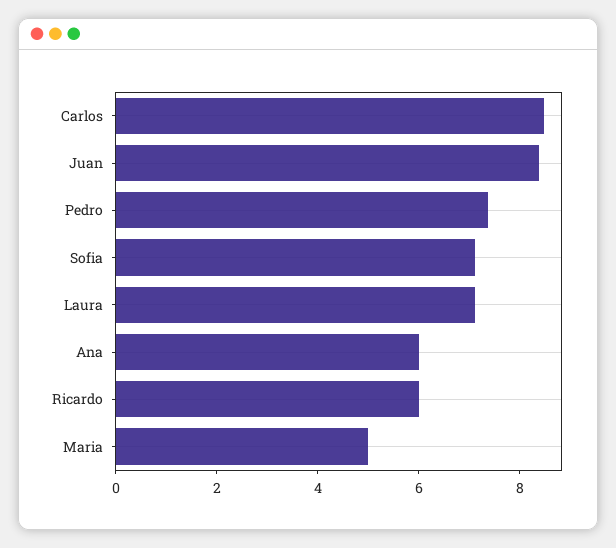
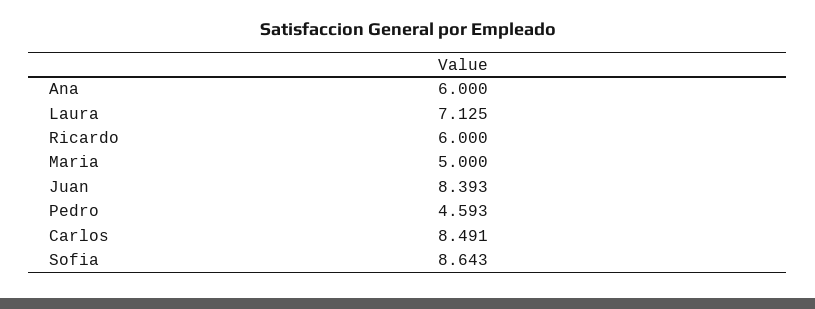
Pedro: 7.5 -> 4.593
Sofia: 7 -> 8.643

